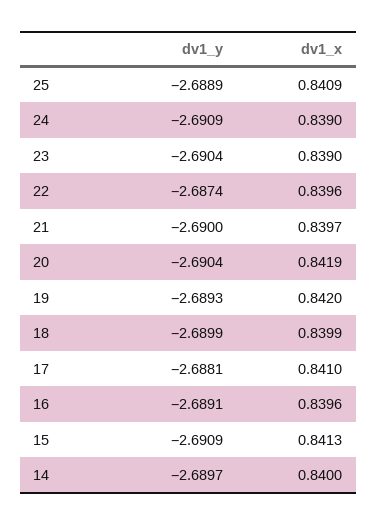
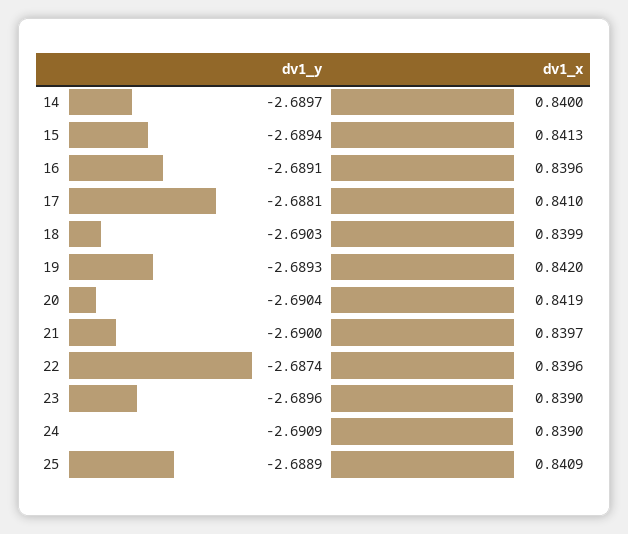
dv1_y, 23: -2.6904 -> -2.6896
dv1_y, 18: -2.6899 -> -2.6903
dv1_y, 15: -2.6909 -> -2.6894

